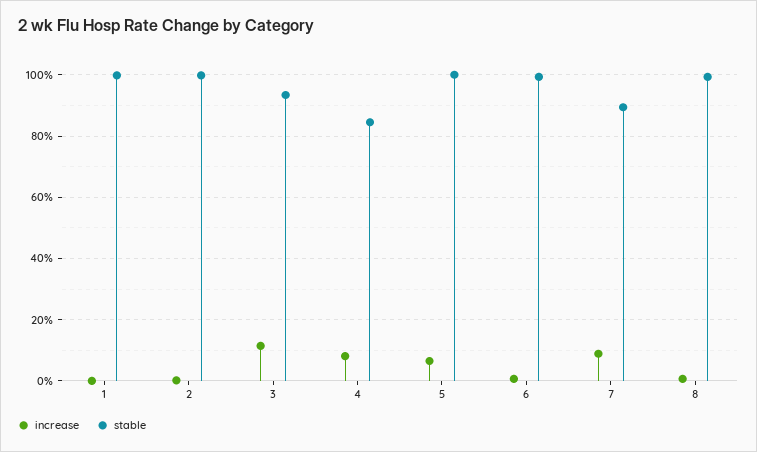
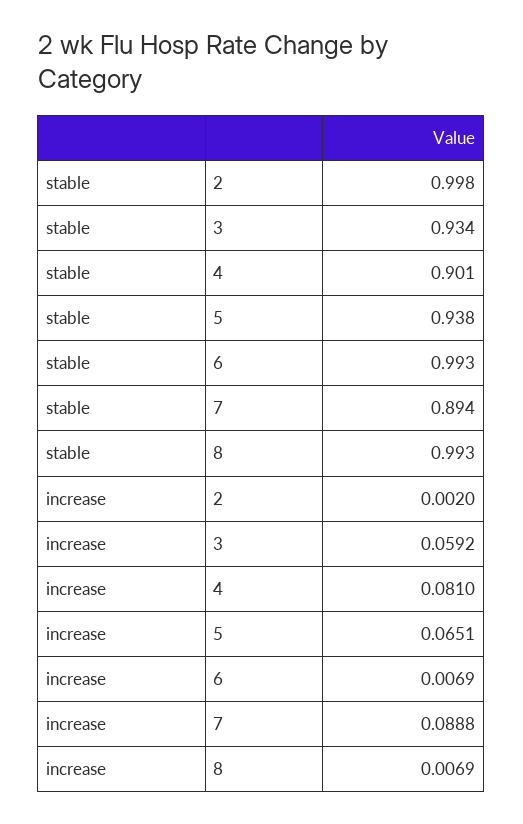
increase, 1: 0 -> none
stable, 1: 1 -> none
increase, 3: 0.12 -> 0.0592
stable, 4: 0.84 -> 0.901
stable, 5: 1 -> 0.938

